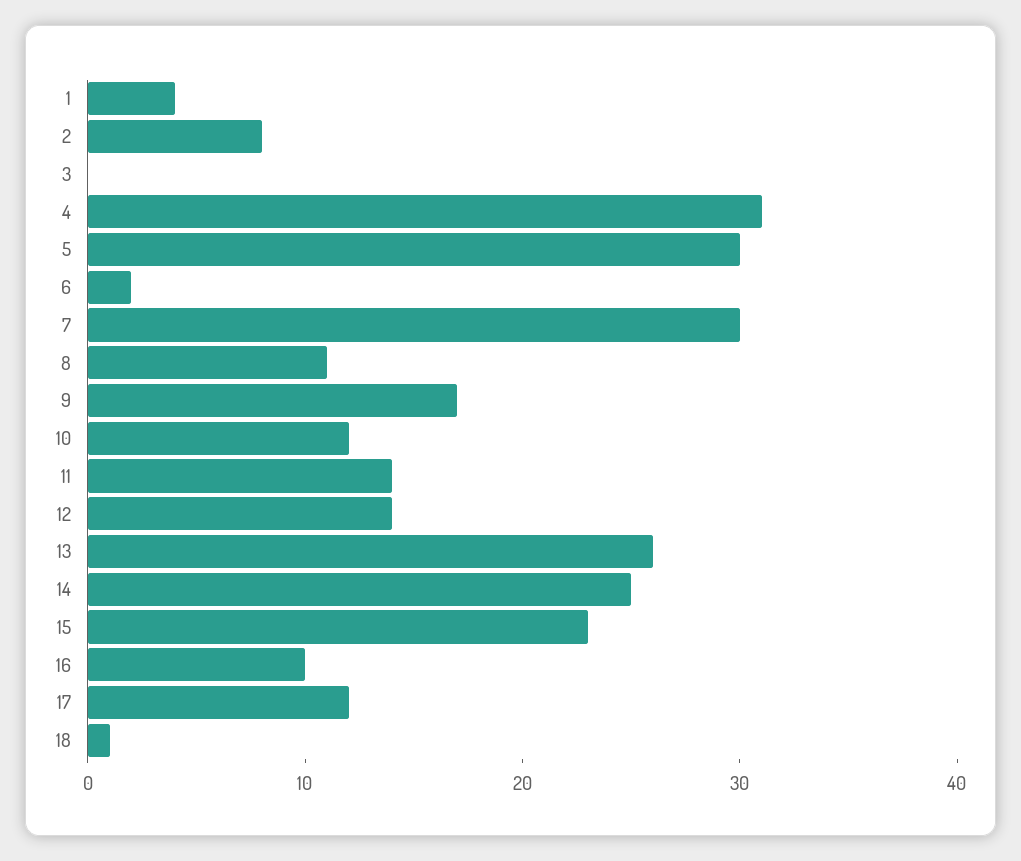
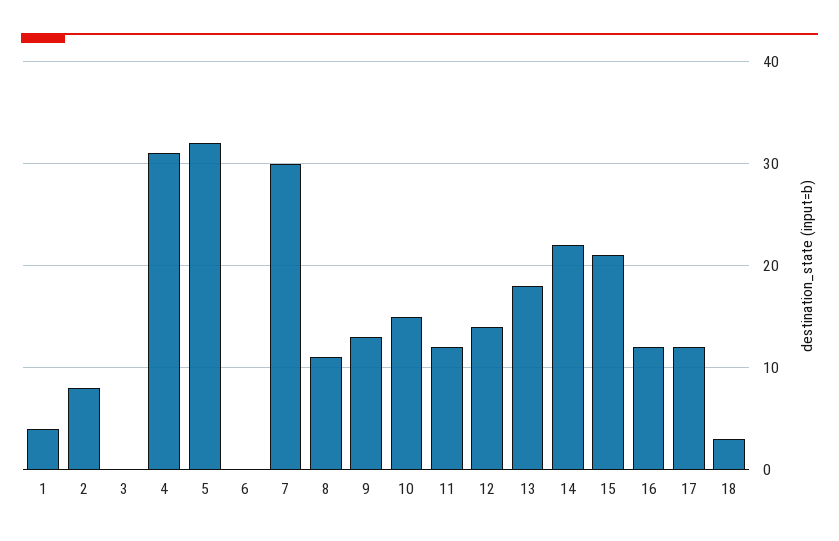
5: 30 -> 32
6: 2 -> 0
9: 17 -> 13
10: 12 -> 15
11: 14 -> 12
13: 26 -> 18
14: 25 -> 22
15: 23 -> 21
16: 10 -> 12
18: 1 -> 3

